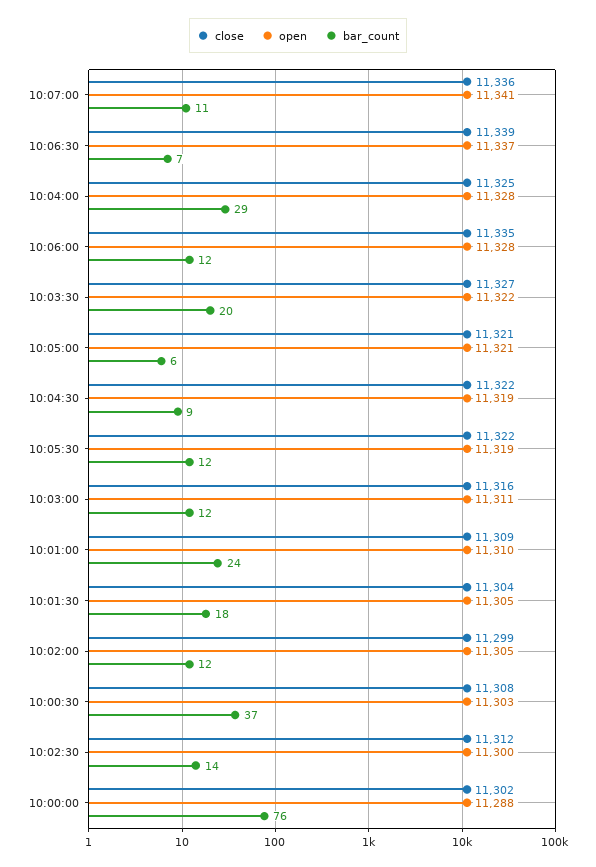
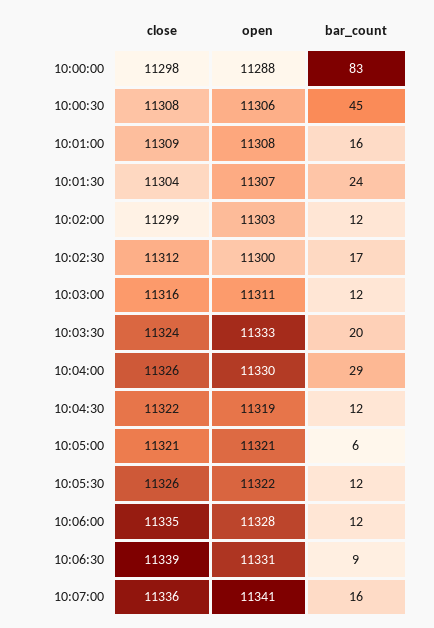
bar_count, 10:07:00: 11 -> 16
open, 10:06:30: 11337 -> 11331
bar_count, 10:06:30: 7 -> 9
close, 10:04:00: 11325 -> 11326
open, 10:04:00: 11328 -> 11330
close, 10:03:30: 11327 -> 11324
open, 10:03:30: 11322 -> 11333
bar_count, 10:04:30: 9 -> 12
close, 10:05:30: 11322 -> 11326
open, 10:05:30: 11319 -> 11322
open, 10:01:00: 11310 -> 11308
bar_count, 10:01:00: 24 -> 16
open, 10:01:30: 11305 -> 11307
bar_count, 10:01:30: 18 -> 24
open, 10:02:00: 11305 -> 11303
open, 10:00:30: 11303 -> 11306
bar_count, 10:00:30: 37 -> 45
bar_count, 10:02:30: 14 -> 17
close, 10:00:00: 11302 -> 11298
bar_count, 10:00:00: 76 -> 83

